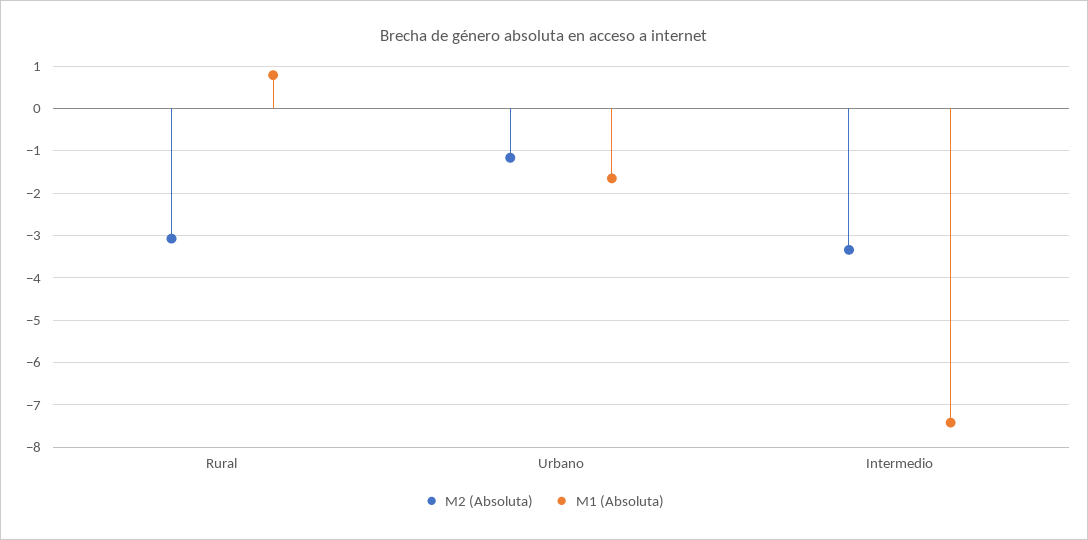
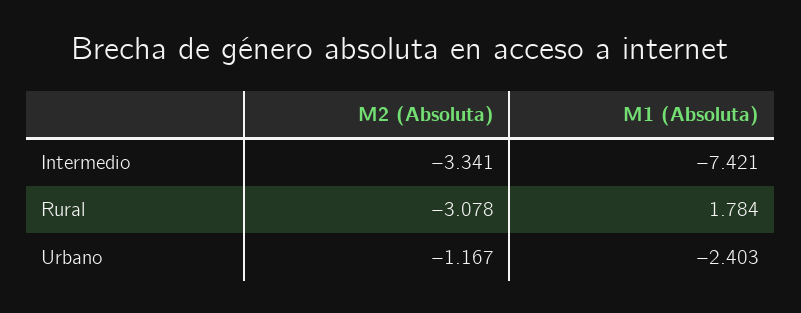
M1 (Absoluta), Rural: 0.8 -> 1.784
M1 (Absoluta), Urbano: -1.6 -> -2.403

